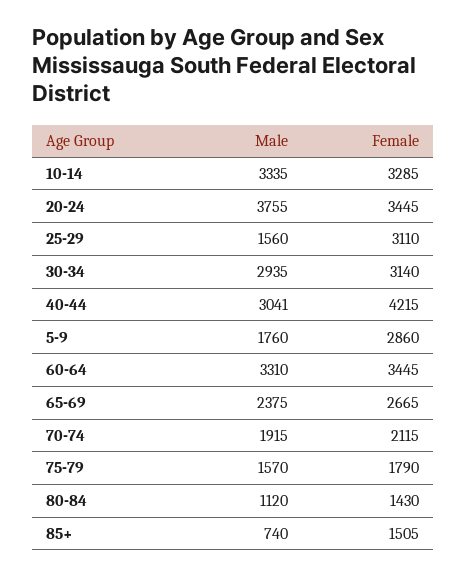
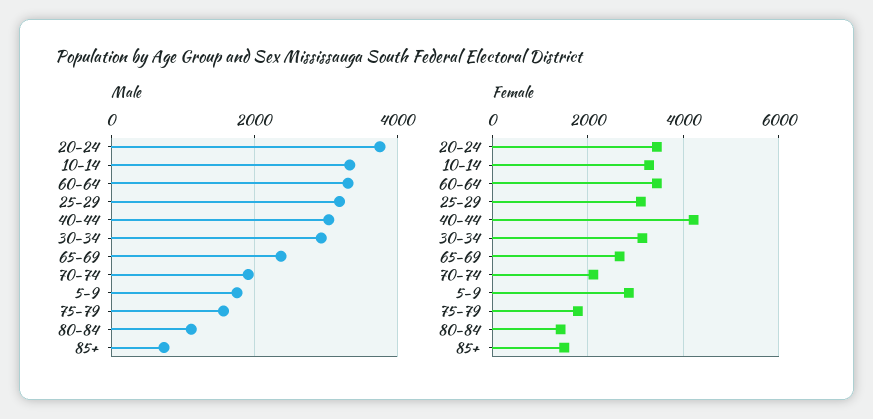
Male, 25-29: 1560 -> 3200

